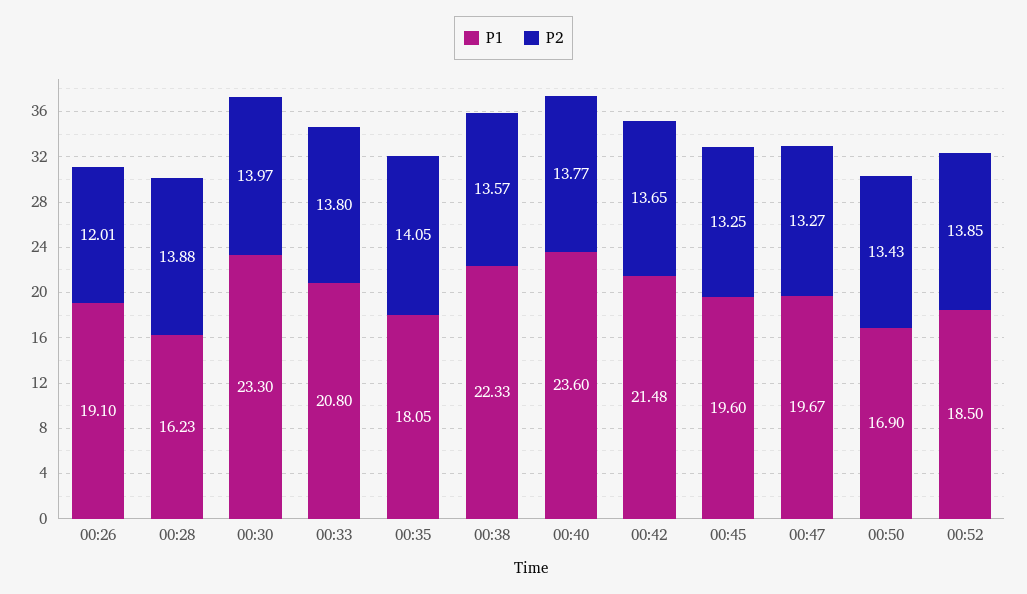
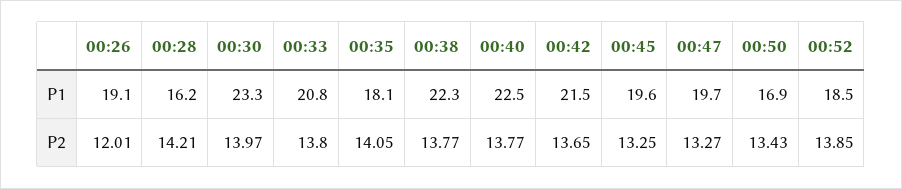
P2, 00:28: 13.88 -> 14.21
P2, 00:38: 13.57 -> 13.77
P1, 00:40: 23.6 -> 22.5

